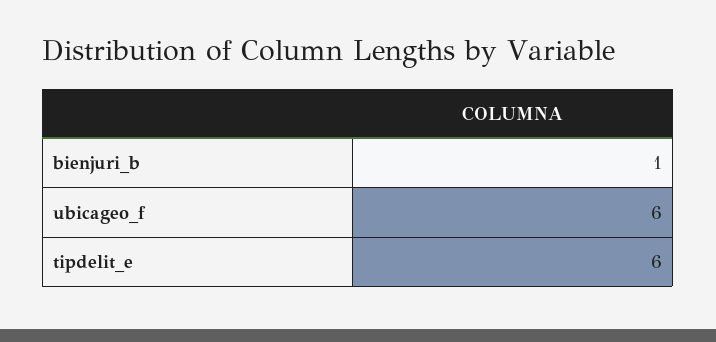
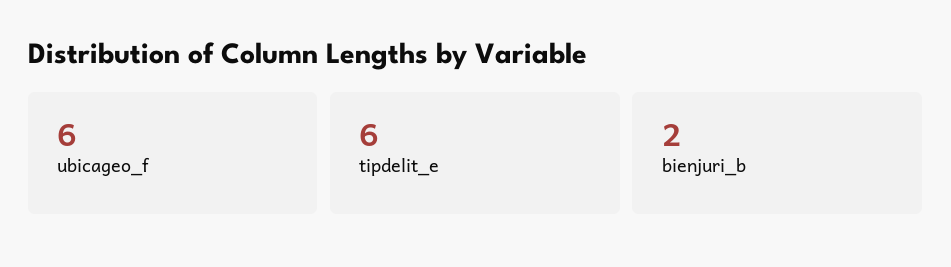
bienjuri_b: 1 -> 2

